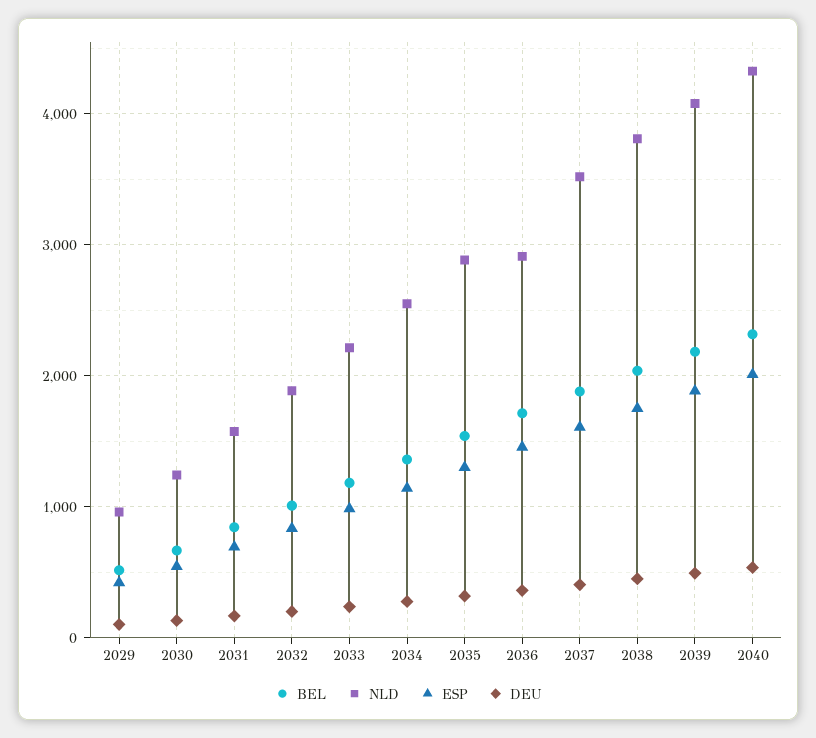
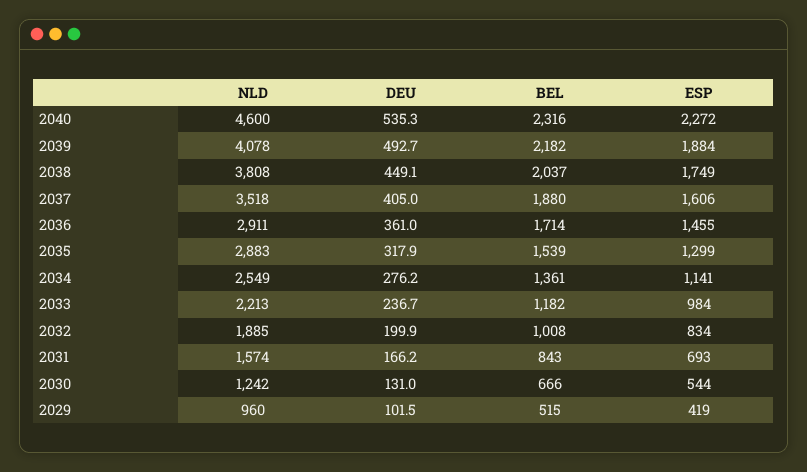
NLD, 2040: 4300 -> 4600
ESP, 2040: 2000 -> 2272

